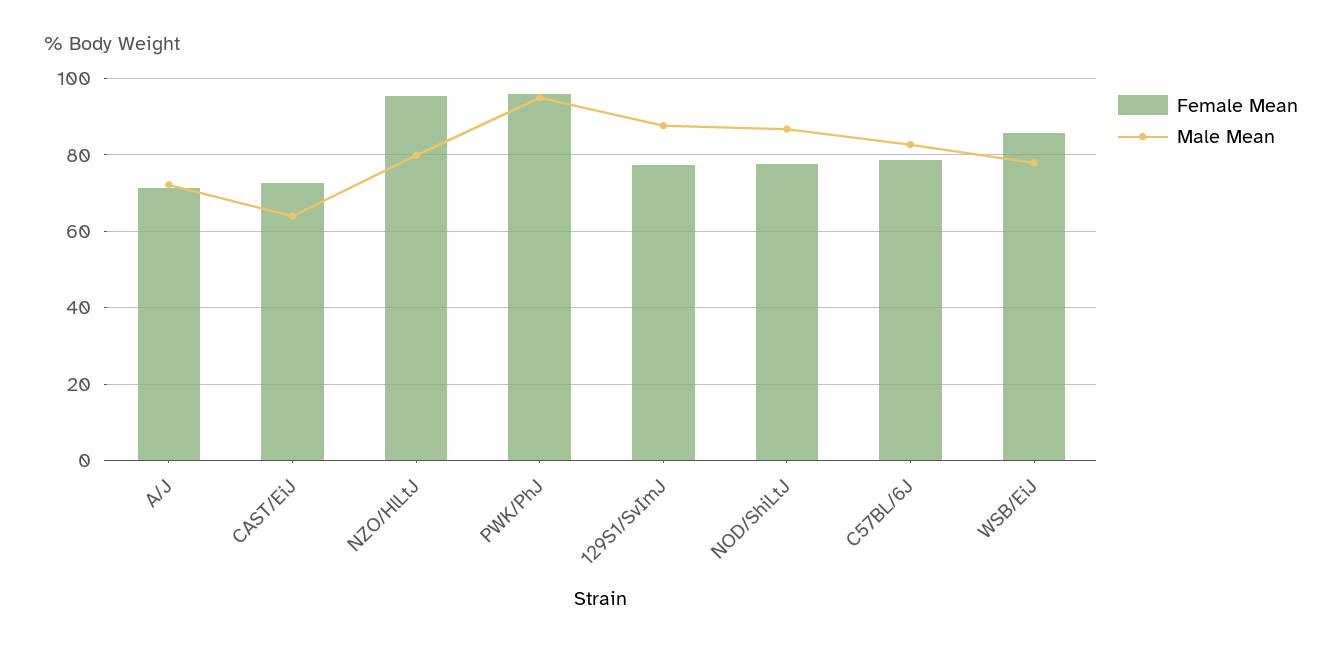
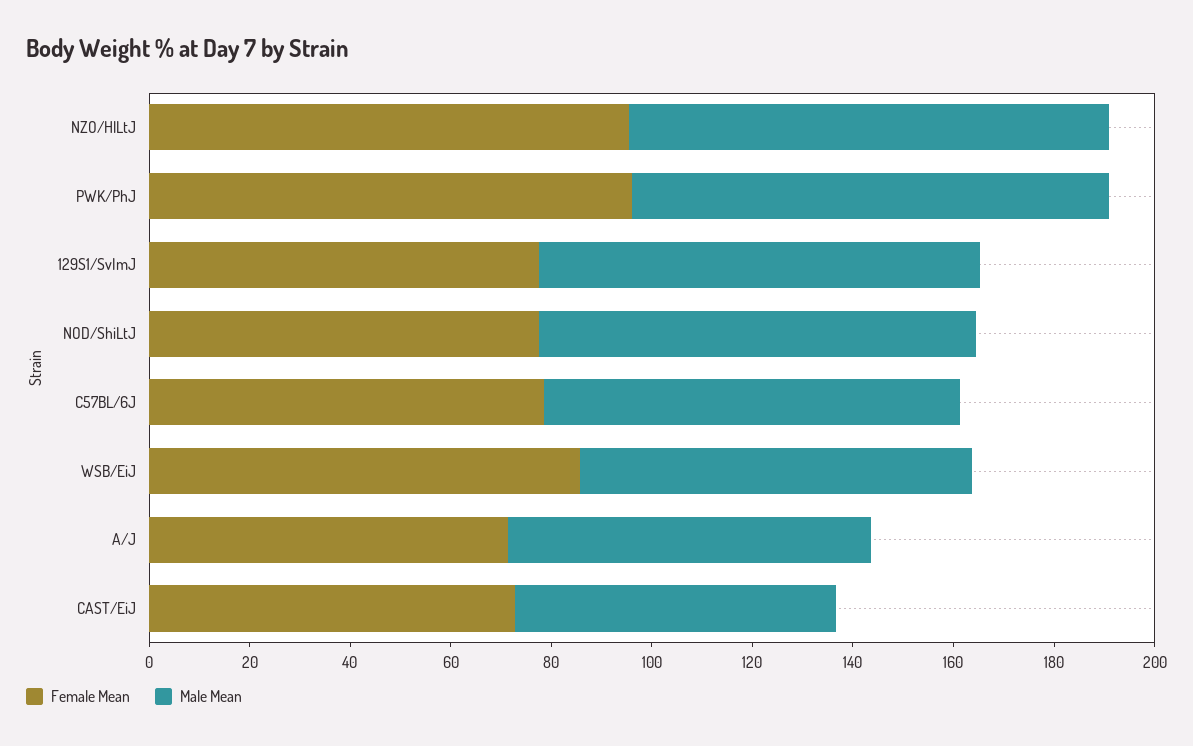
Male Mean, NZO/HlLtJ: 80 -> 95

